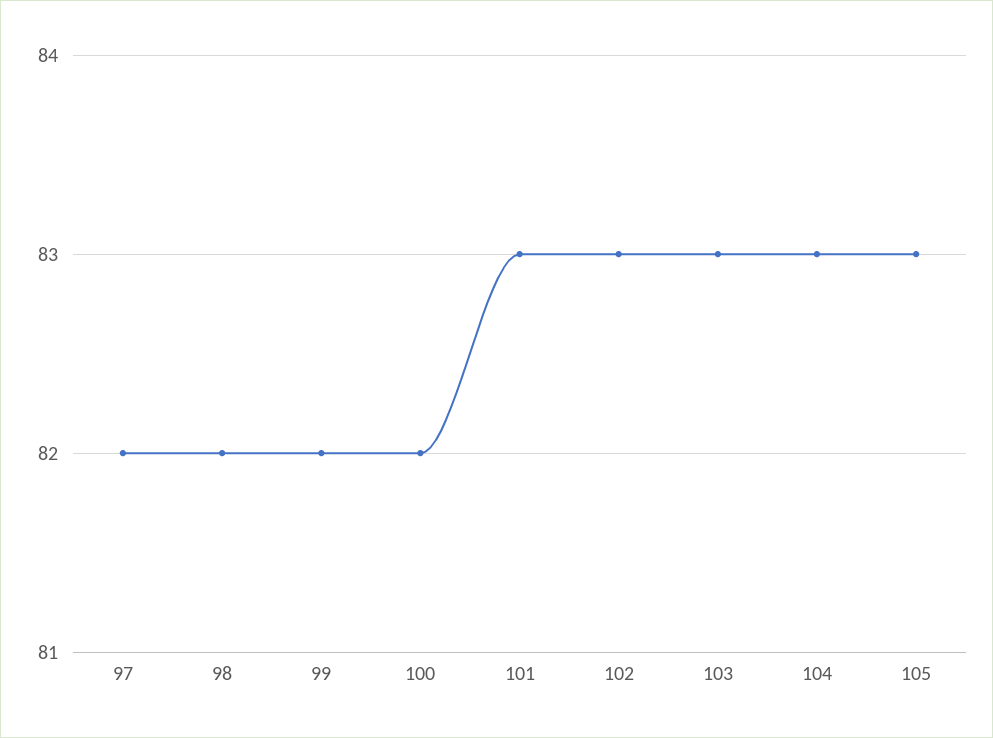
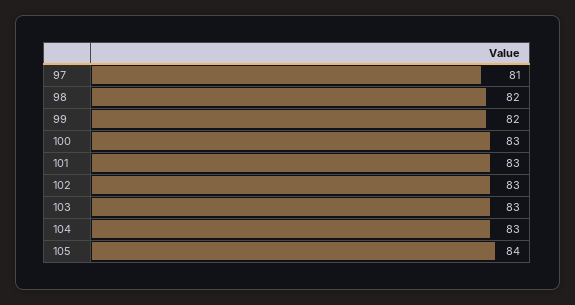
97: 82 -> 81
100: 82 -> 83
105: 83 -> 84

